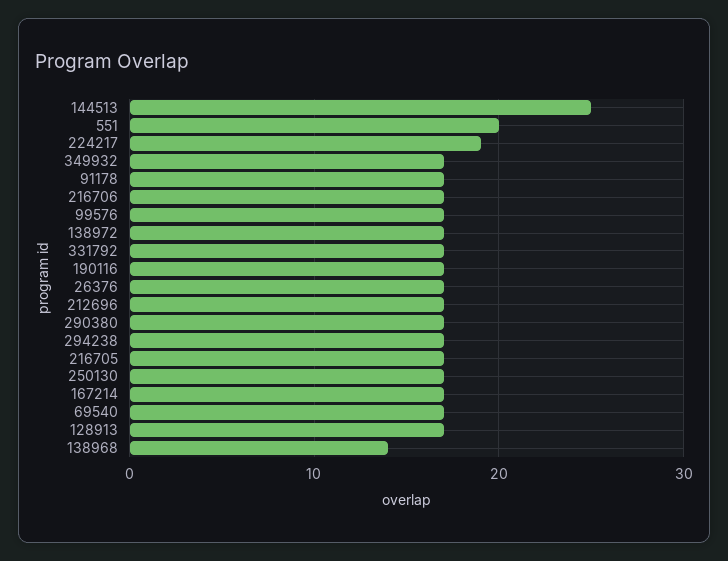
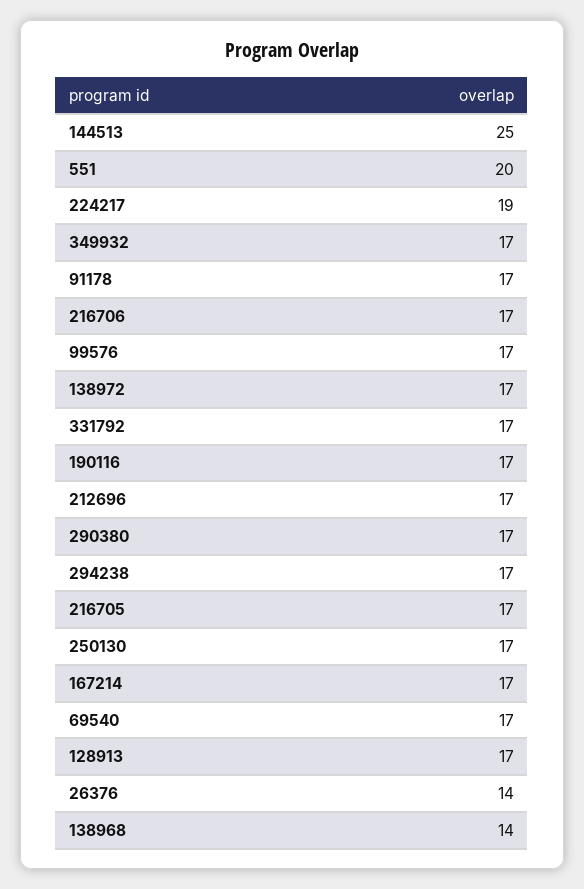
26376: 17 -> 14

